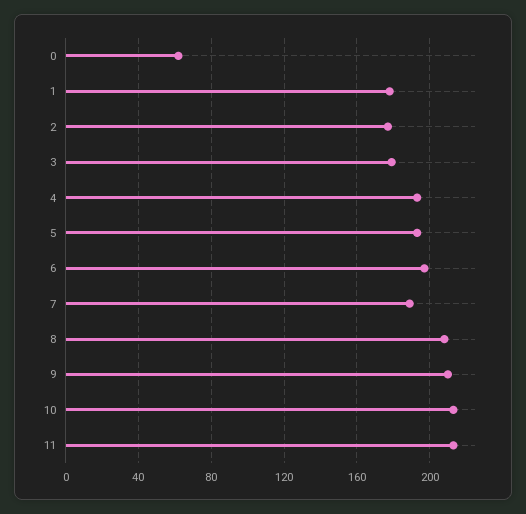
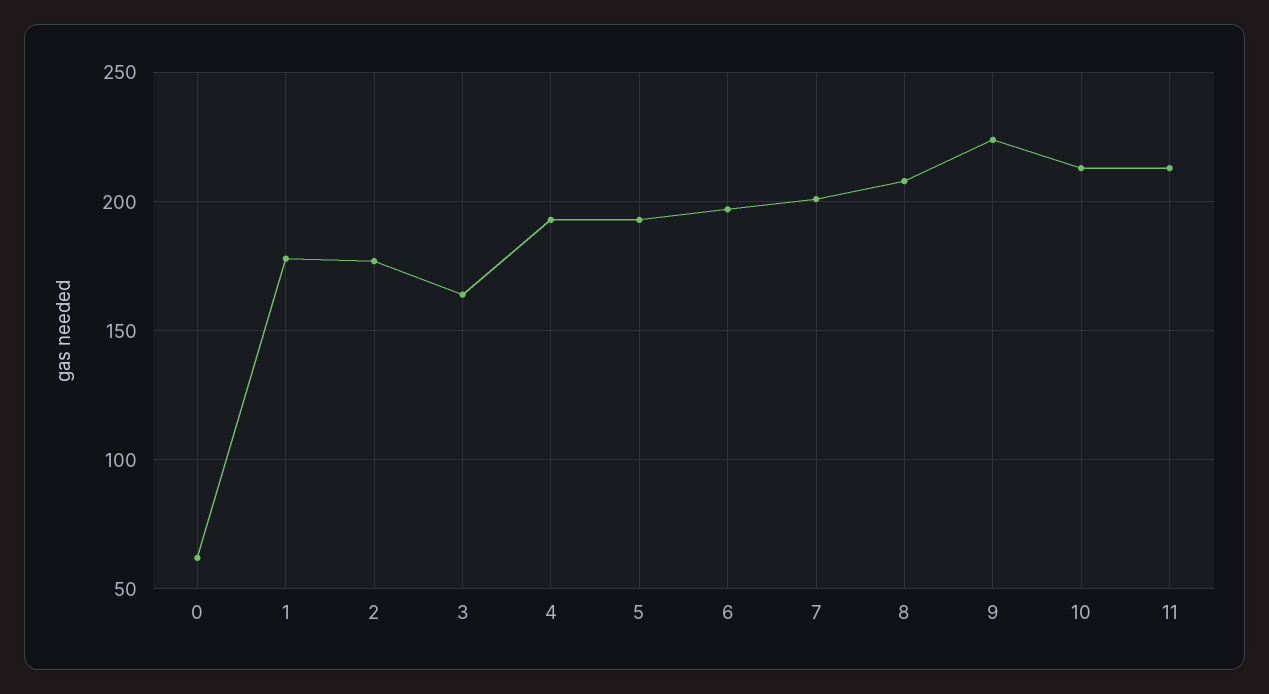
3: 180 -> 165
7: 190 -> 200
9: 210 -> 225

